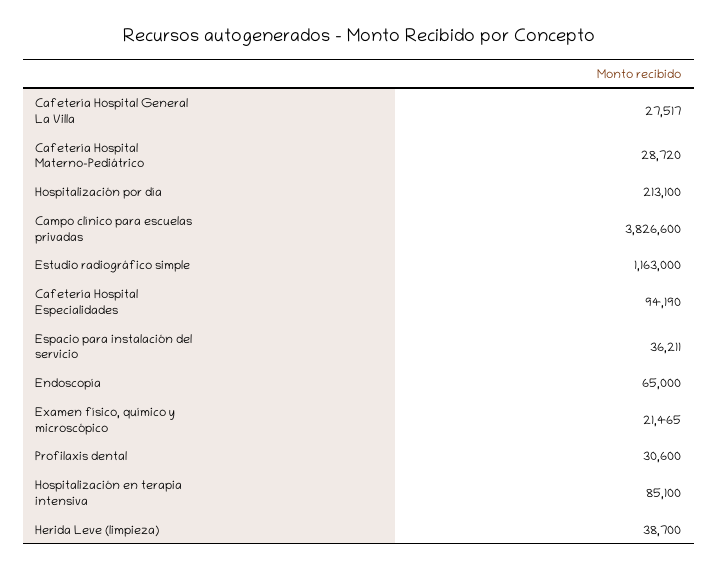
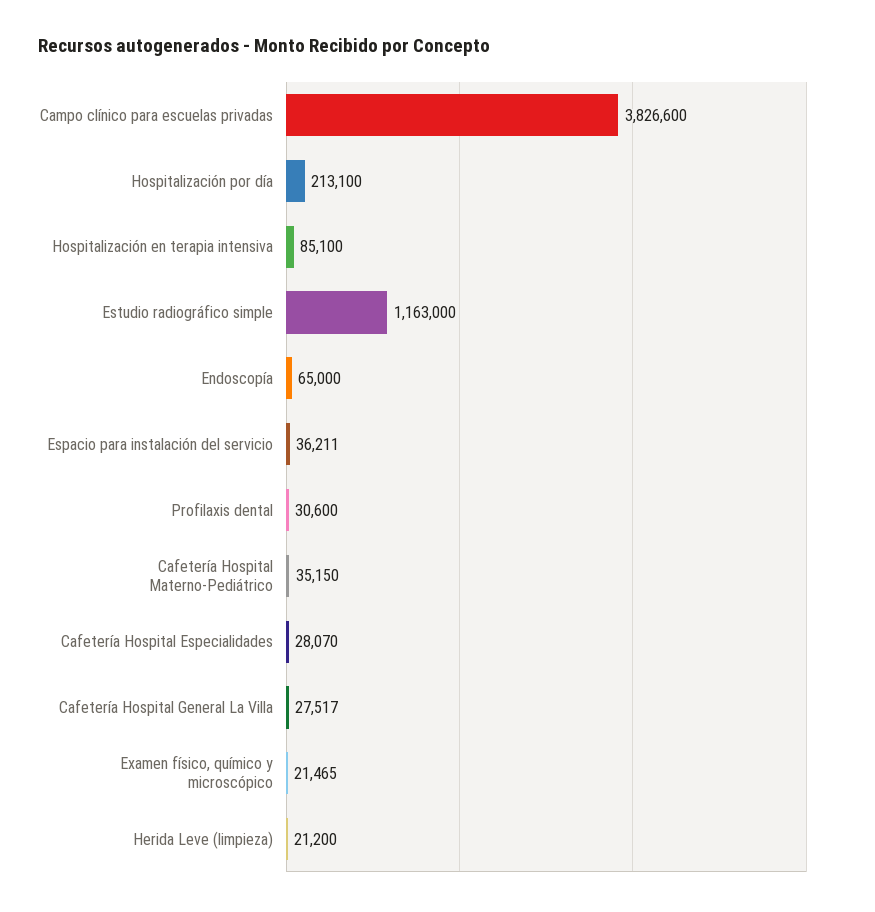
Cafetería Hospital Materno-Pediátrico: 28720 -> 35150
Cafetería Hospital Especialidades: 94190 -> 28070
Herida Leve (limpieza): 38700 -> 21200

